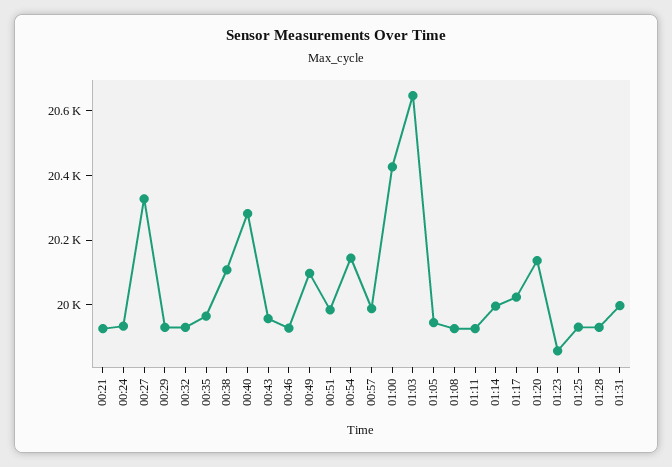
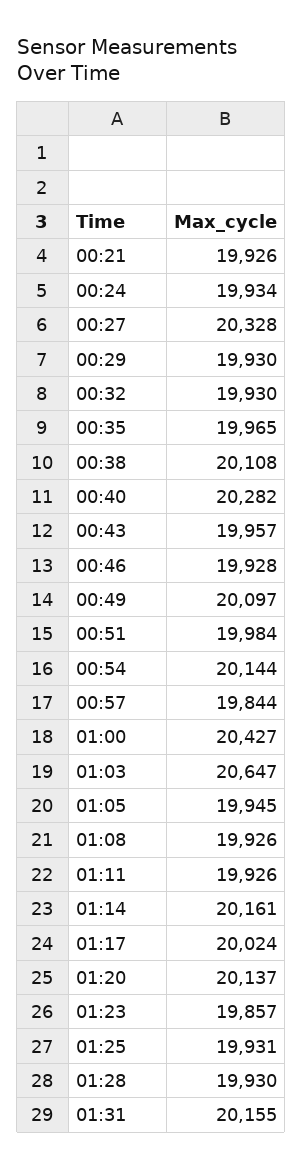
00:57: 20000 -> 19844
01:14: 20000 -> 20161
01:31: 20000 -> 20155

